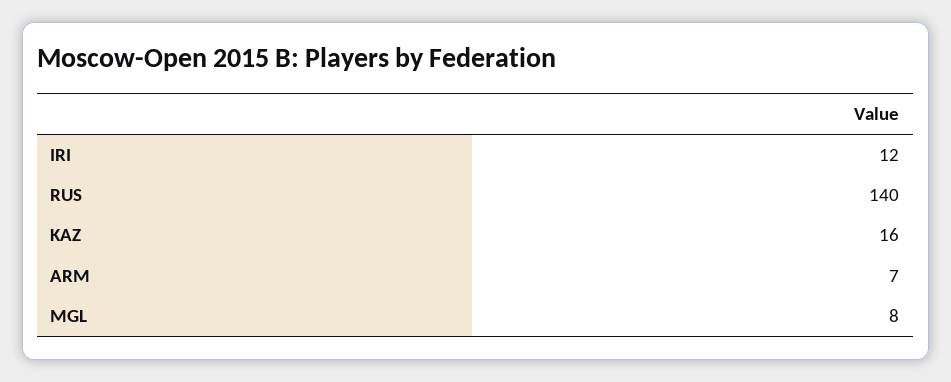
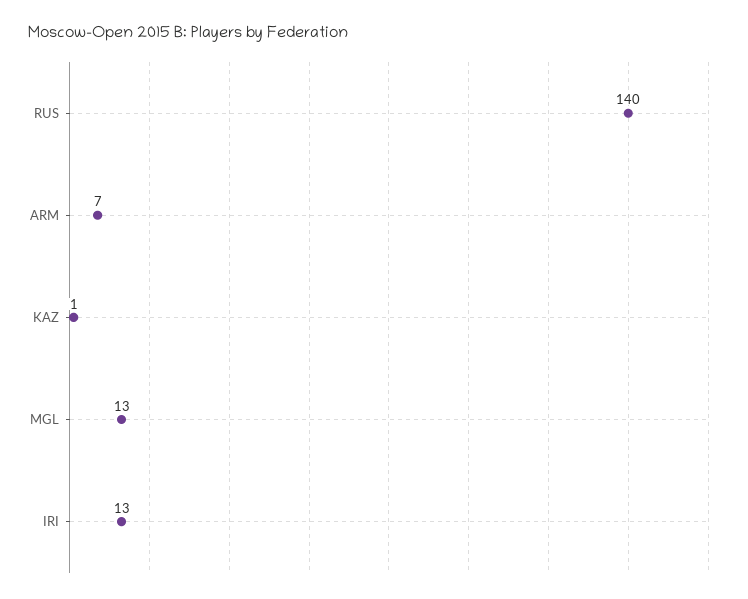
IRI: 12 -> 13
KAZ: 16 -> 1
MGL: 8 -> 13

